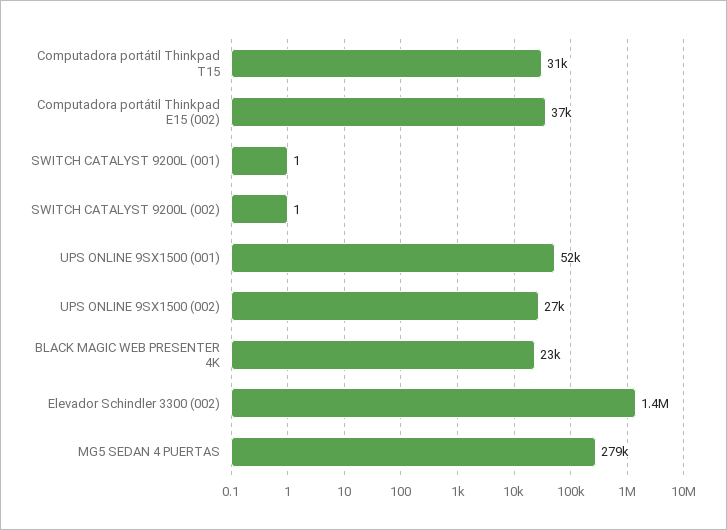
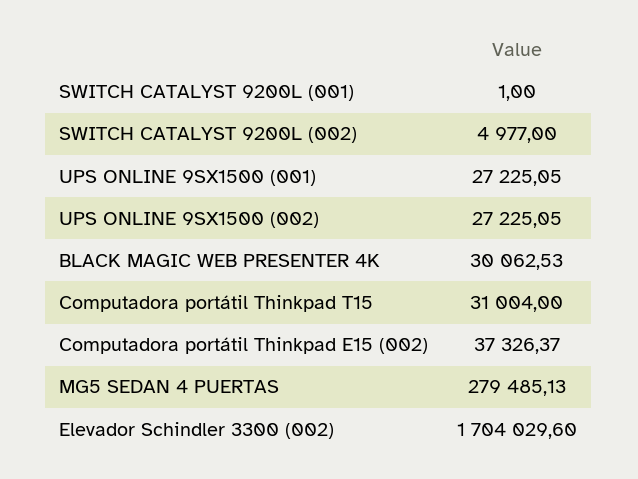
SWITCH CATALYST 9200L (002): 1 -> 4977
UPS ONLINE 9SX1500 (001): 52000 -> 27225.05
BLACK MAGIC WEB PRESENTER 4K: 23000 -> 30062.53
Elevador Schindler 3300 (002): 1400000 -> 1704029.6

